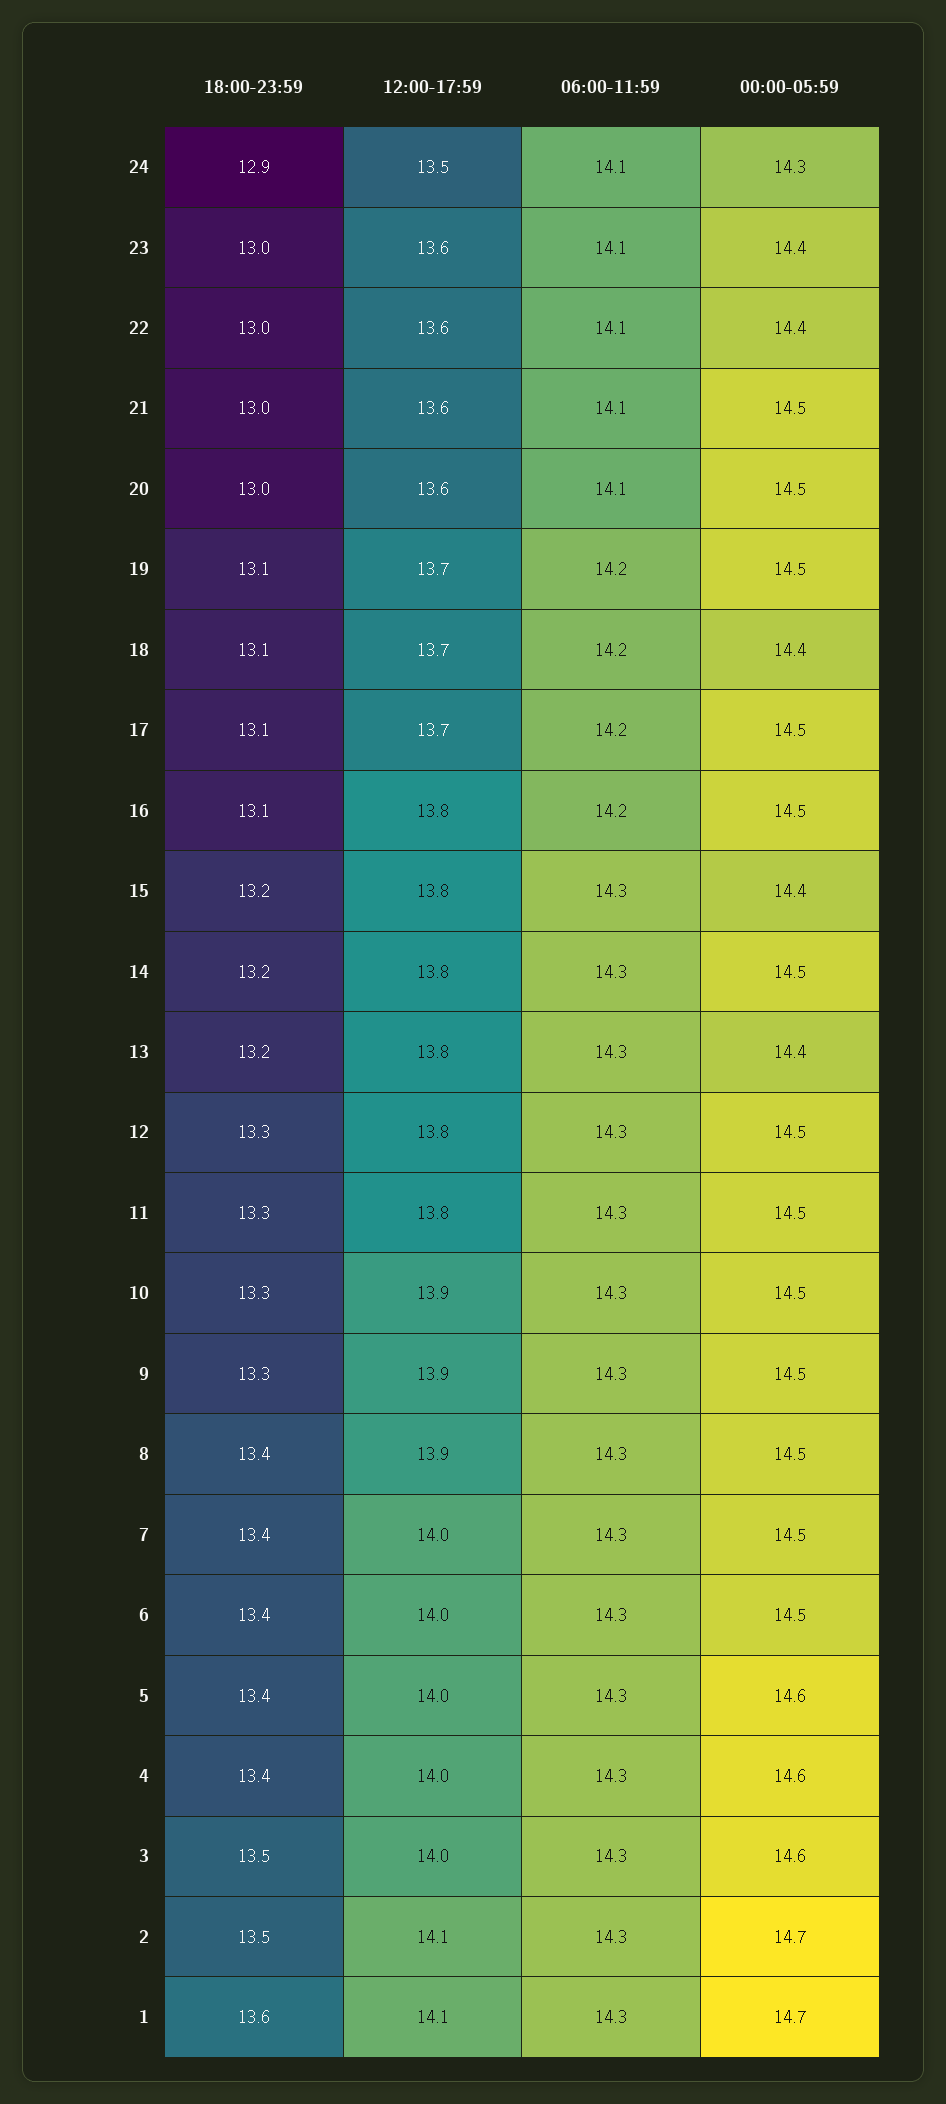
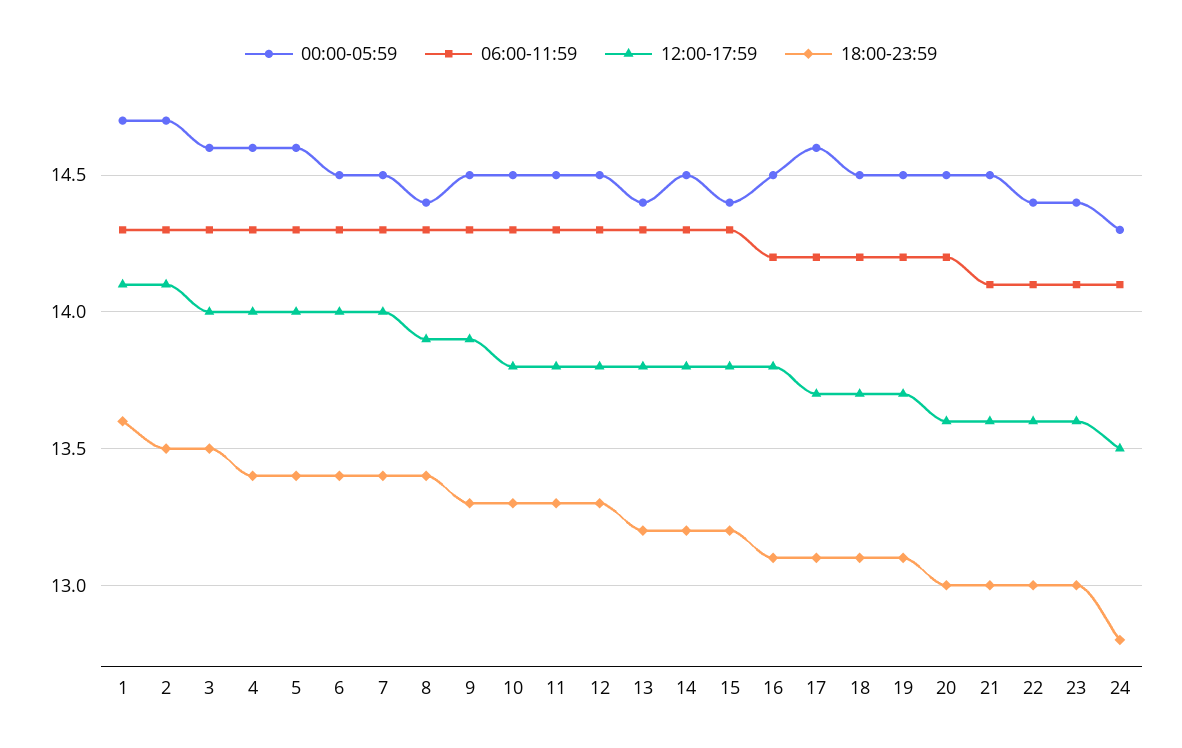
18:00-23:59, 24: 12.9 -> 12.8
06:00-11:59, 20: 14.1 -> 14.2
00:00-05:59, 18: 14.4 -> 14.5
00:00-05:59, 17: 14.5 -> 14.6
12:00-17:59, 10: 13.9 -> 13.8
00:00-05:59, 8: 14.5 -> 14.4

